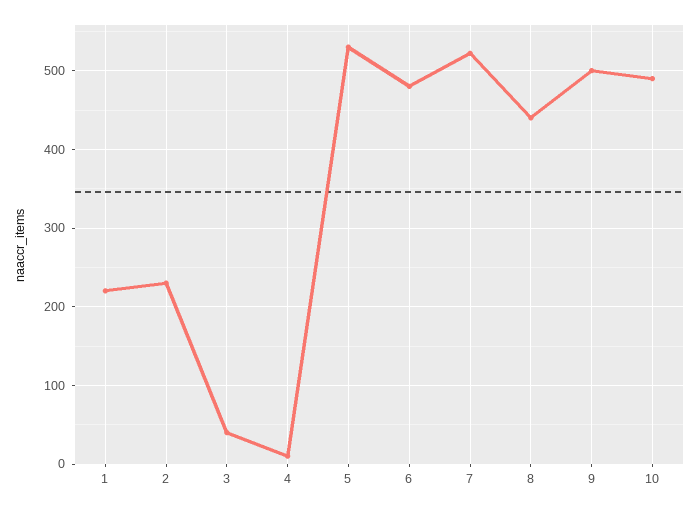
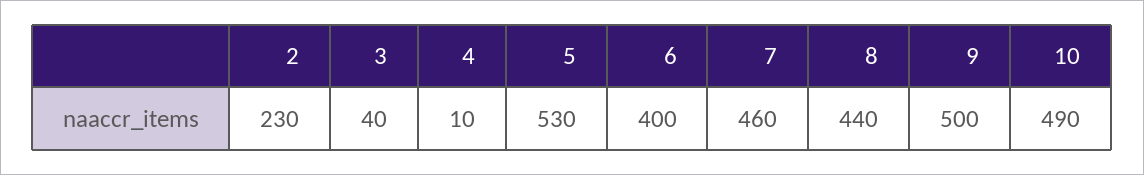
1: 220 -> none
6: 480 -> 400
7: 520 -> 460

